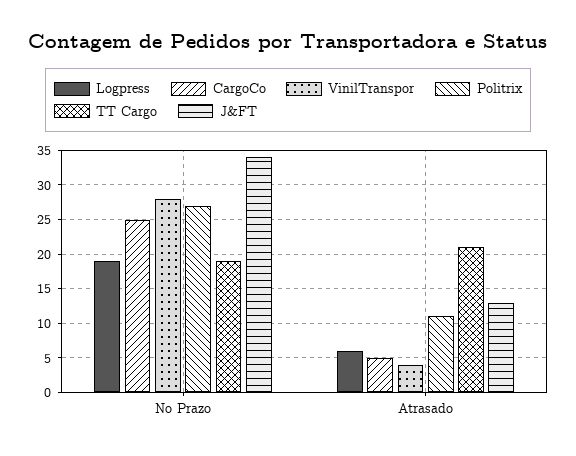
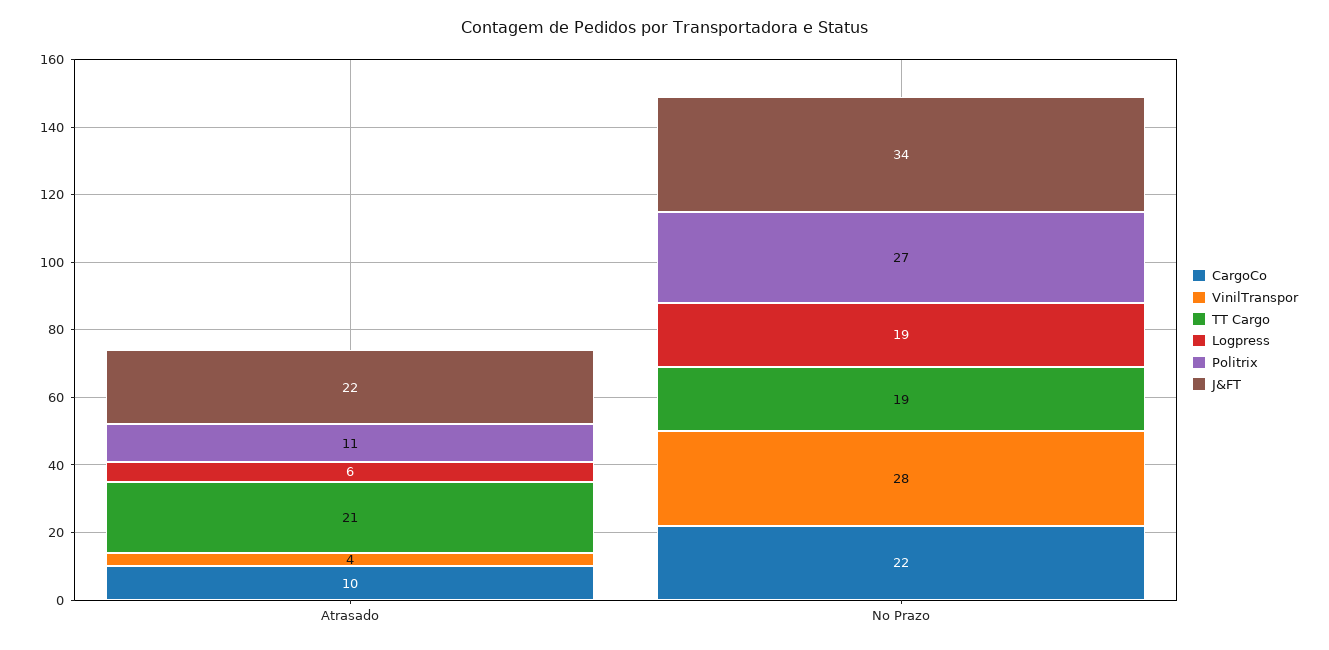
CargoCo, No Prazo: 25 -> 22
CargoCo, Atrasado: 5 -> 10
J&FT, Atrasado: 13 -> 22

